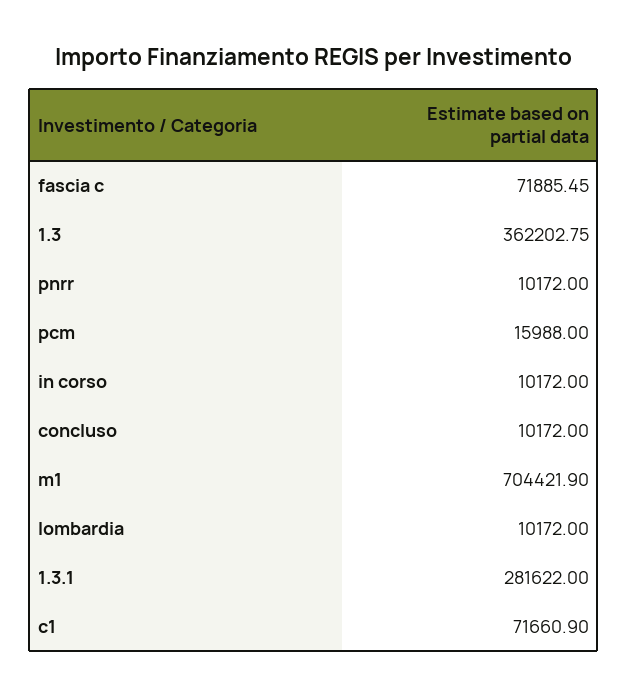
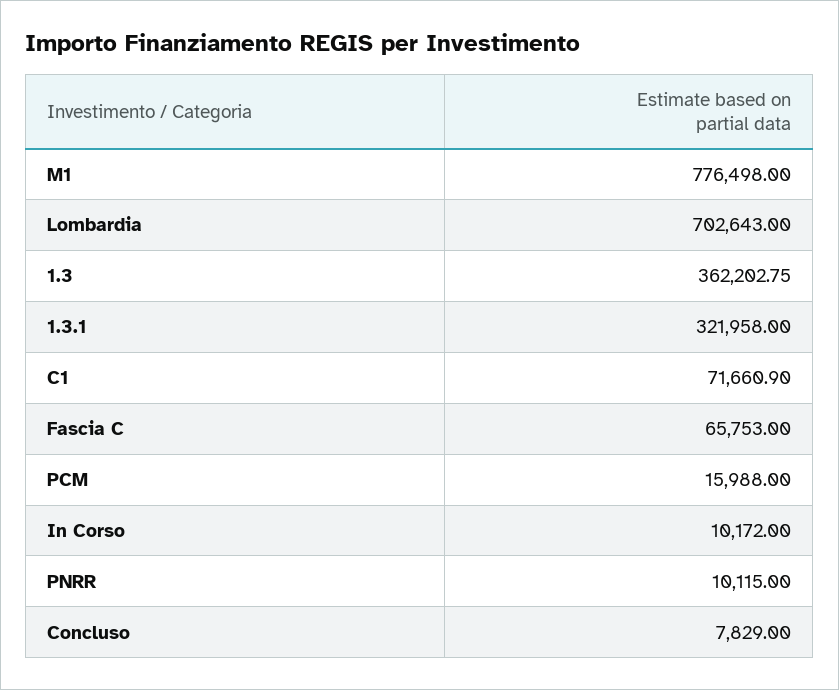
fascia c: 71885.45 -> 65753
pnrr: 10172 -> 10115
concluso: 10172 -> 7829
m1: 704421.9 -> 776498
lombardia: 10172 -> 702643
1.3.1: 281622 -> 321958

